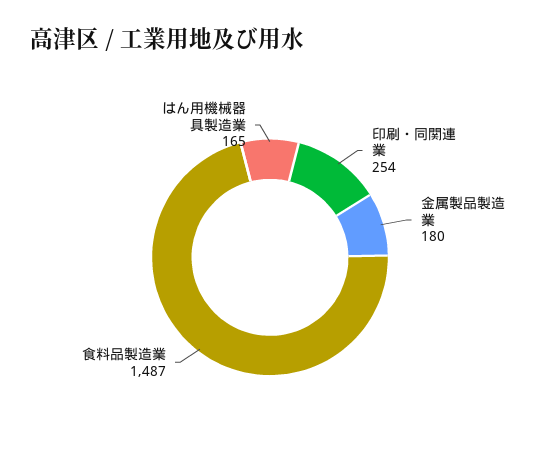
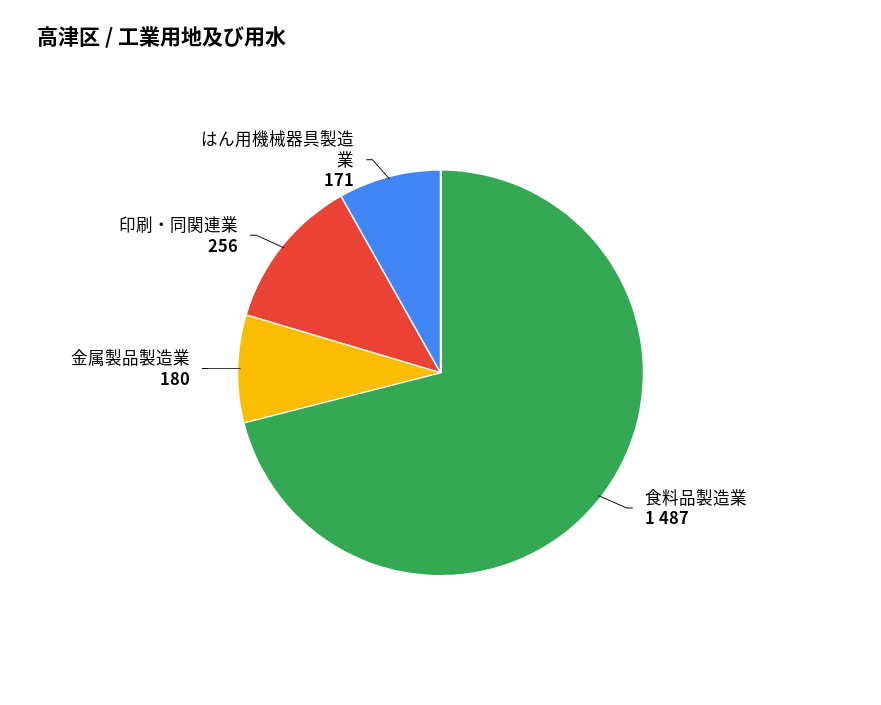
印刷・同関連業: 254 -> 256
はん用機械器具製造業: 165 -> 171

